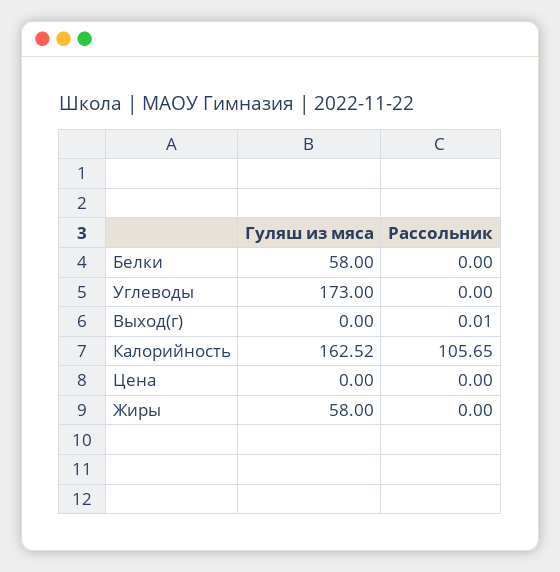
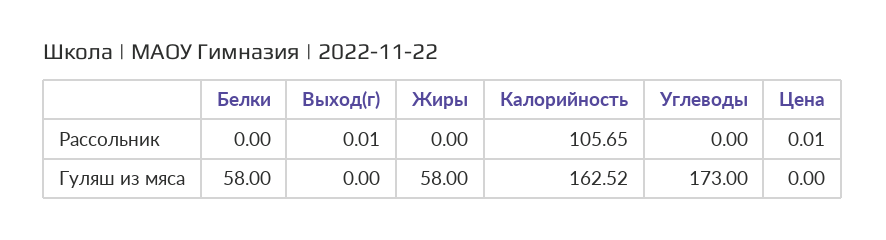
Рассольник, Цена: 0 -> 0.01

